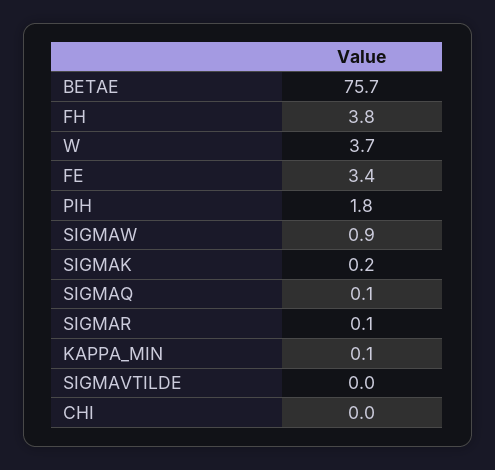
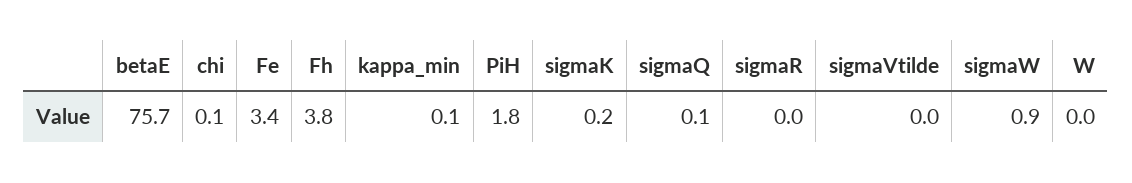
W: 3.7 -> 0
SIGMAR: 0.1 -> 0
CHI: 0 -> 0.1

